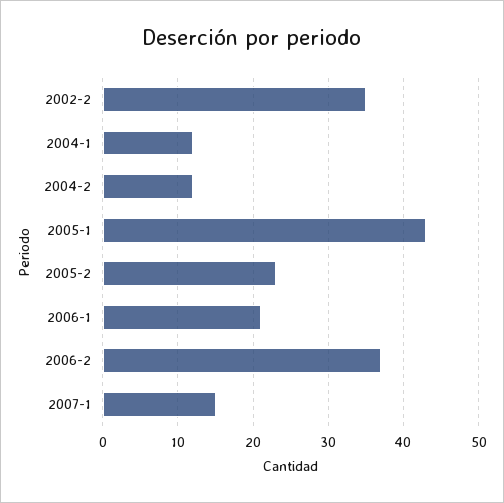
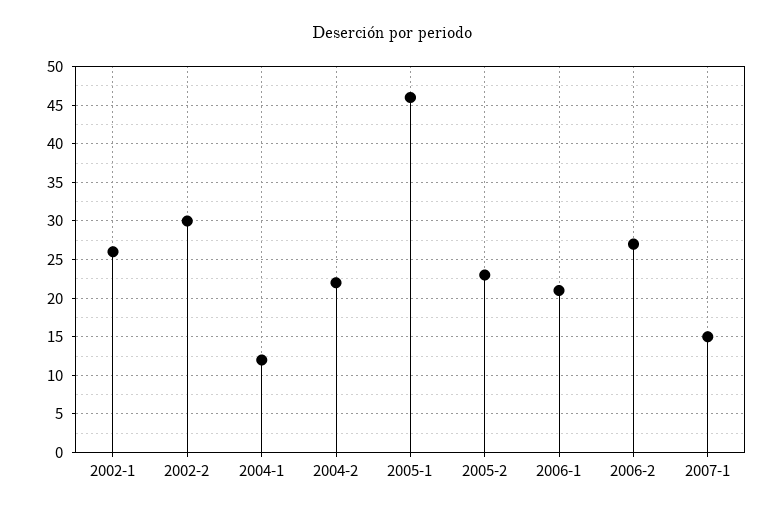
2002-2: 35 -> 30
2004-2: 12 -> 22
2005-1: 43 -> 46
2006-2: 37 -> 27
2002-1: none -> 26

